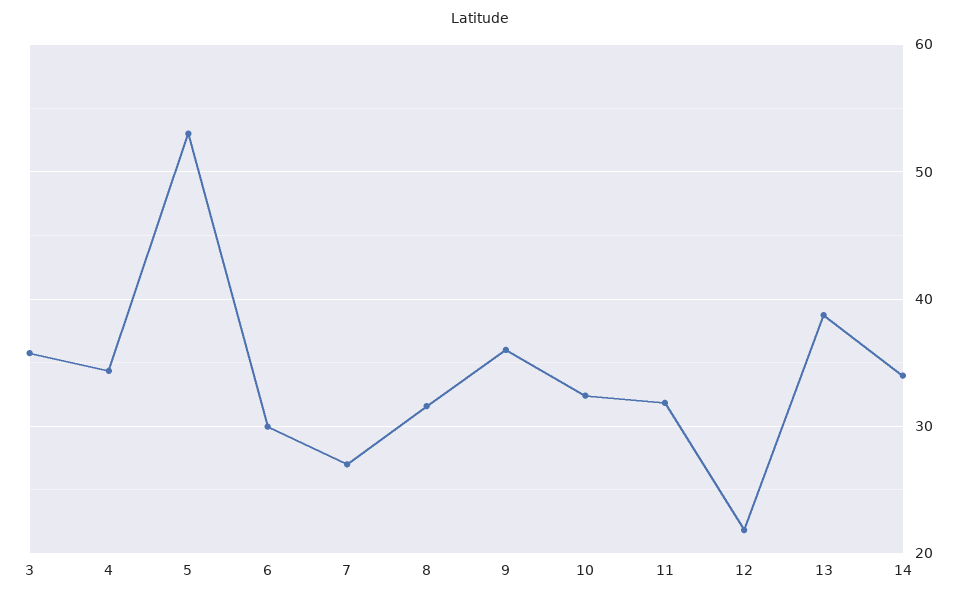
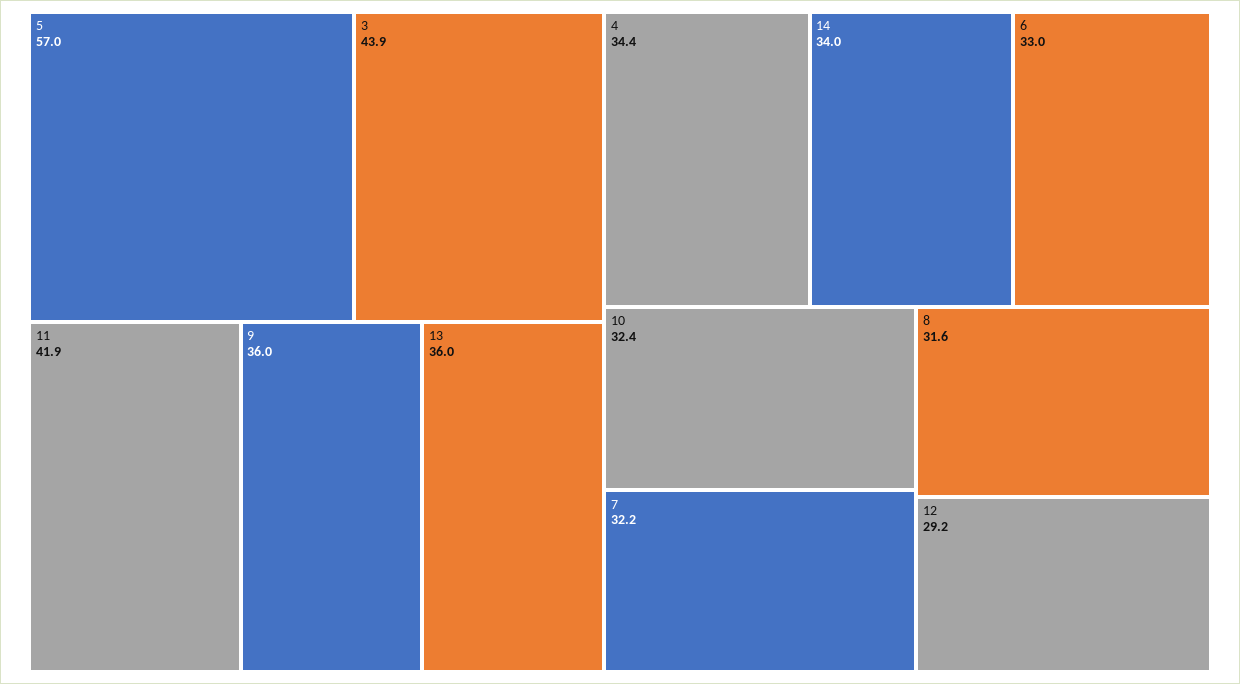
3: 36 -> 43.9
5: 53 -> 57
6: 30 -> 33
7: 27 -> 32.2
11: 32 -> 41.9
12: 22 -> 29.2
13: 39 -> 36

